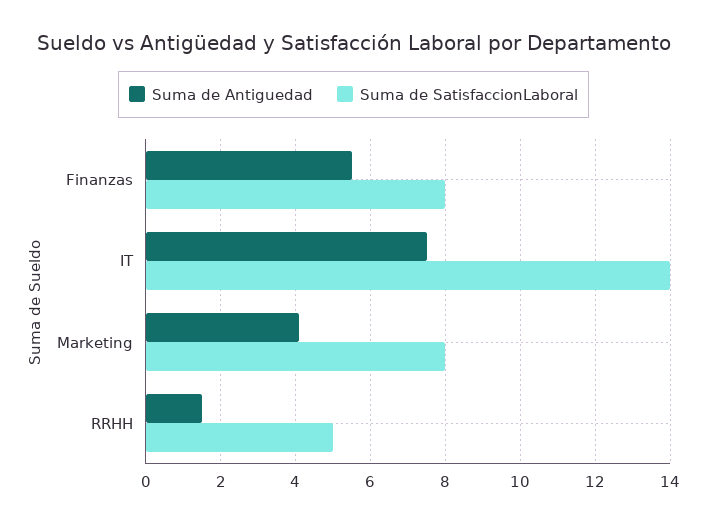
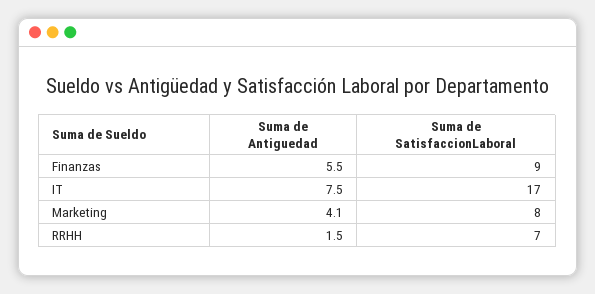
Suma de SatisfaccionLaboral, Finanzas: 8 -> 9
Suma de SatisfaccionLaboral, IT: 14 -> 17
Suma de SatisfaccionLaboral, RRHH: 5 -> 7

